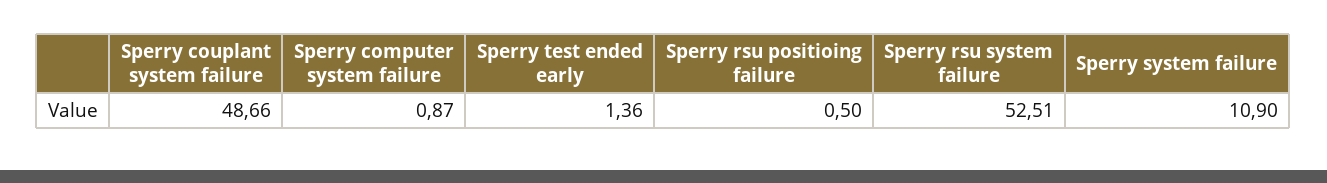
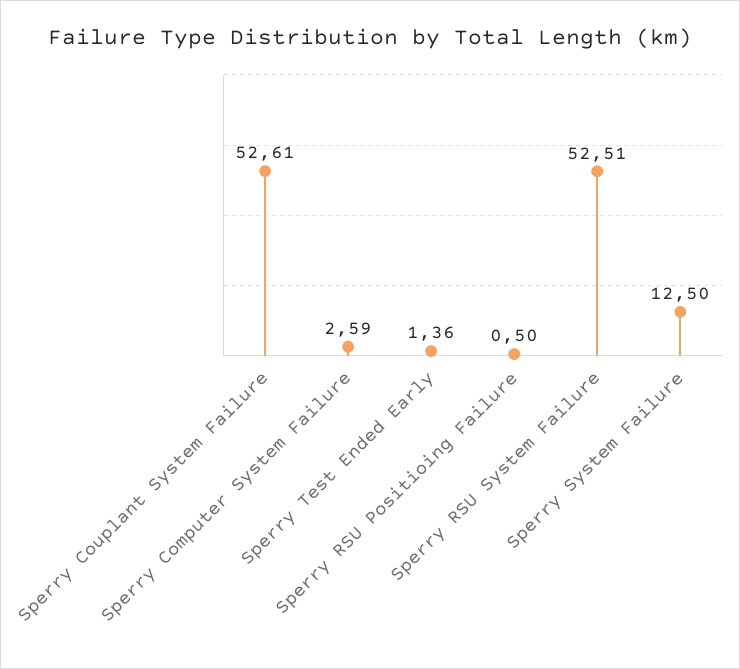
Sperry couplant system failure: 48.66 -> 52.61
Sperry computer system failure: 0.87 -> 2.59
Sperry system failure: 10.9 -> 12.5

